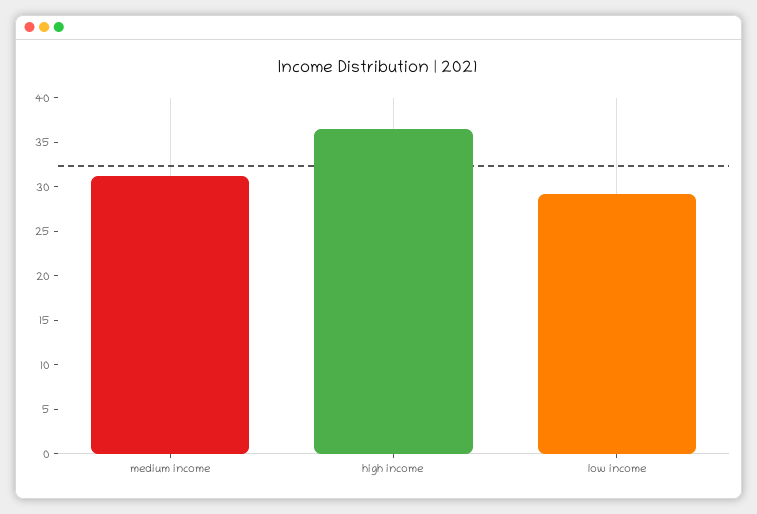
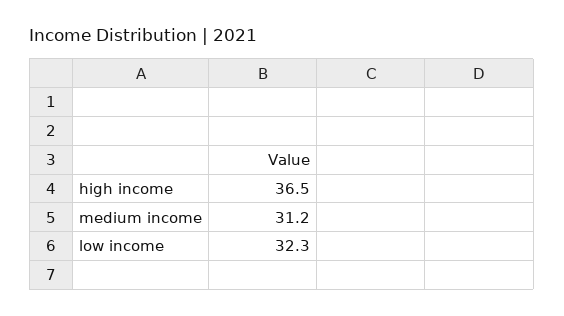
low income: 29 -> 32.3

